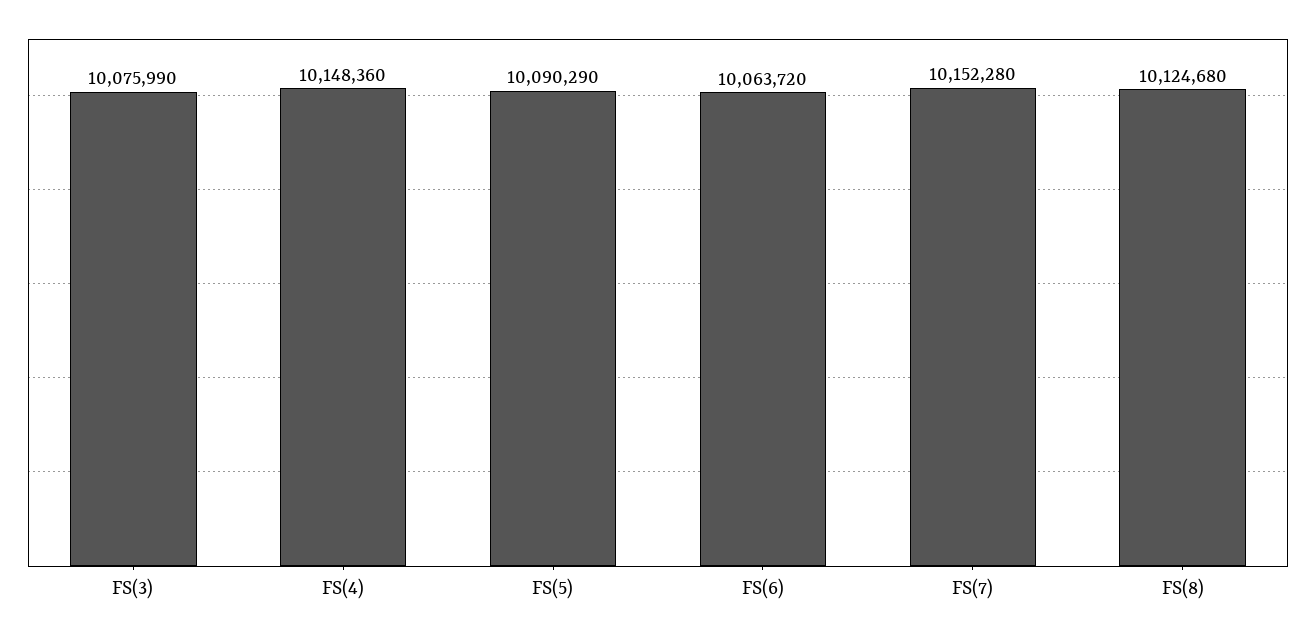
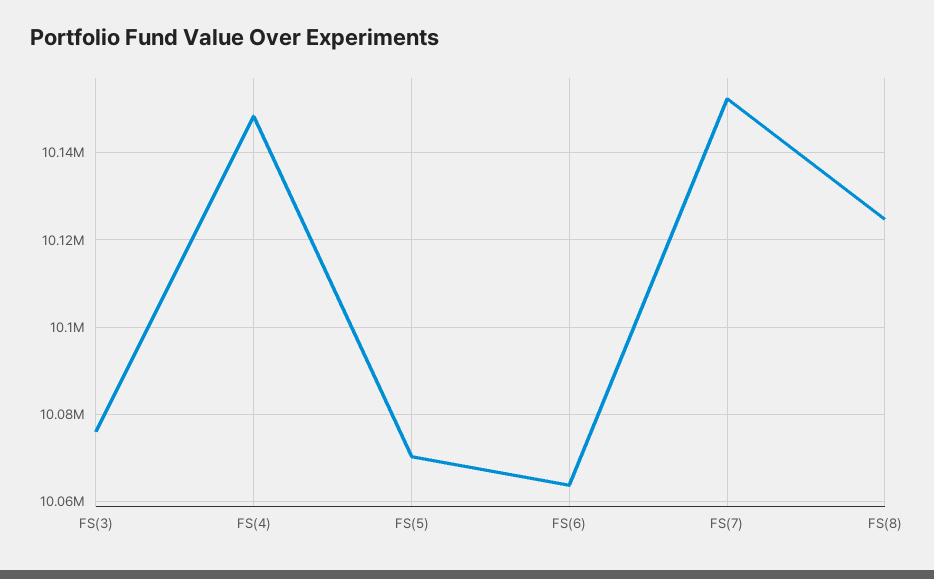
FS(5): 10090290 -> 10070000

